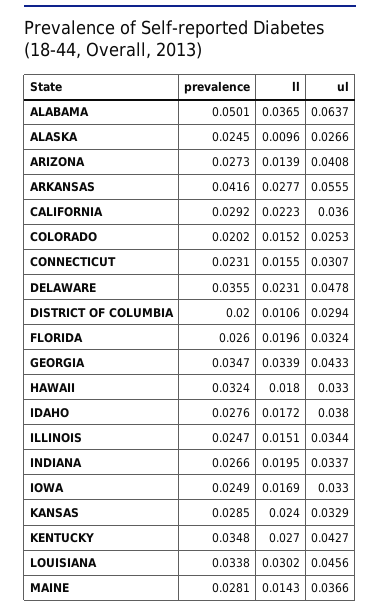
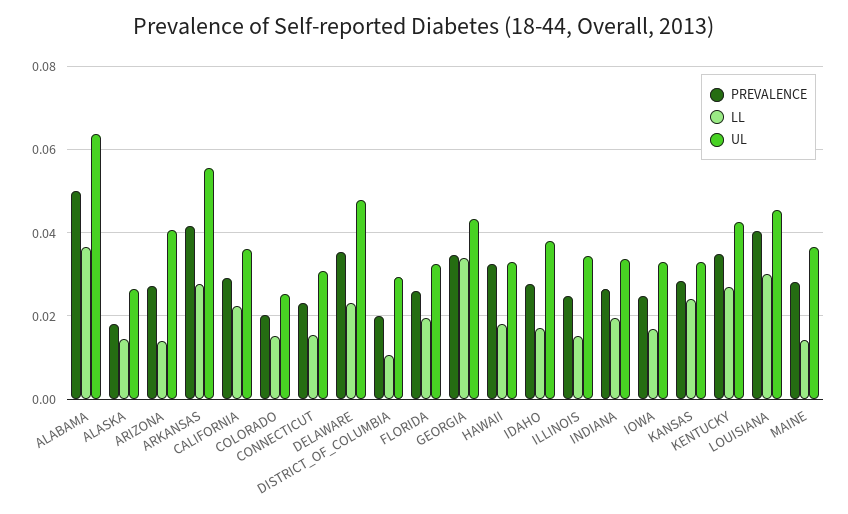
prevalence, ALASKA: 0.0245 -> 0.018
ll, ALASKA: 0.0096 -> 0.014
prevalence, LOUISIANA: 0.0338 -> 0.04

